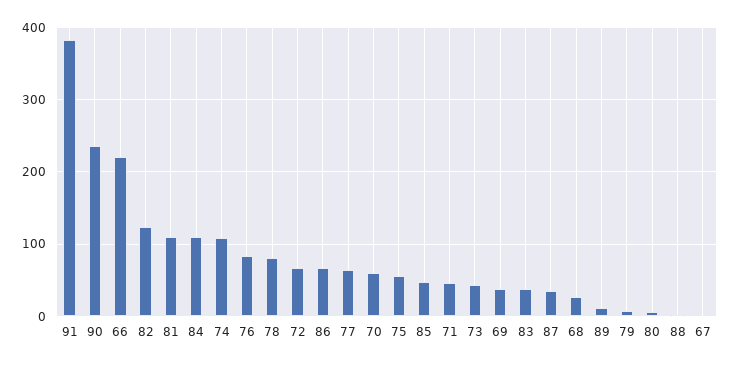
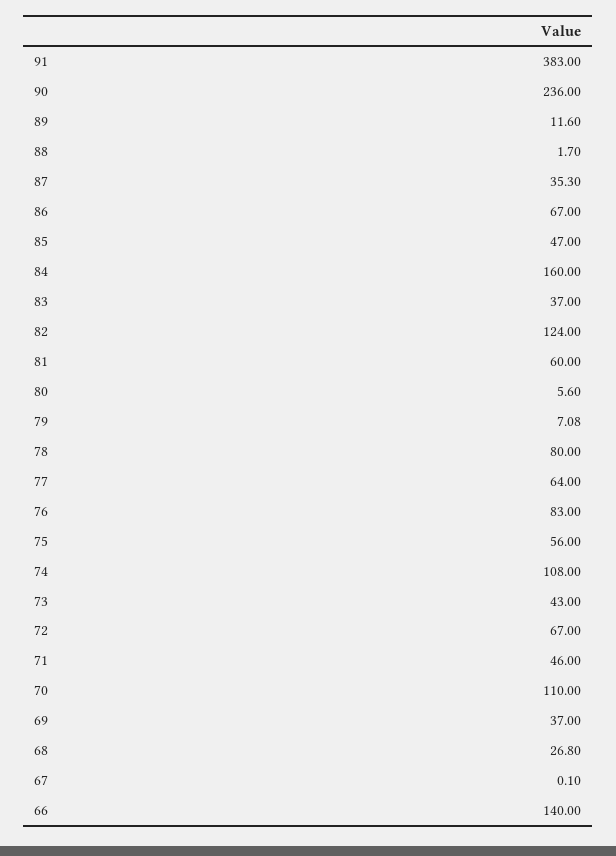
66: 220 -> 140
81: 110 -> 60
84: 110 -> 160
70: 60 -> 110

